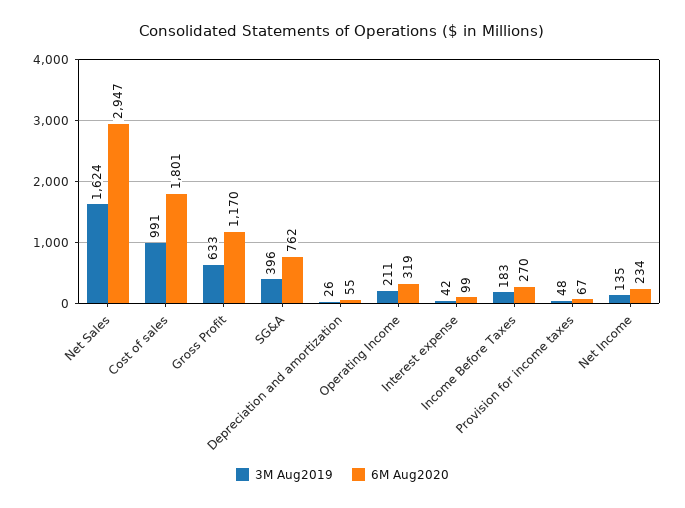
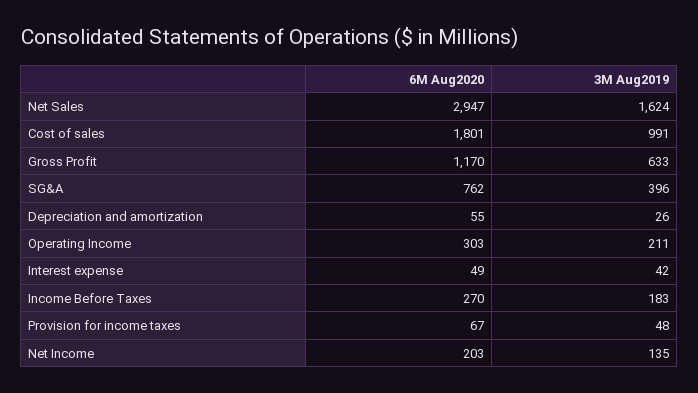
6M Aug2020, Operating Income: 319 -> 303
6M Aug2020, Interest expense: 99 -> 49
6M Aug2020, Net Income: 234 -> 203

